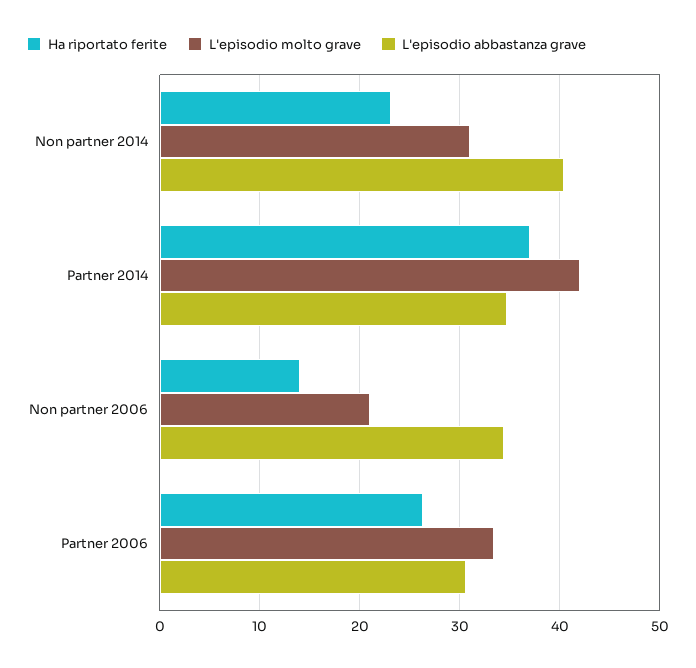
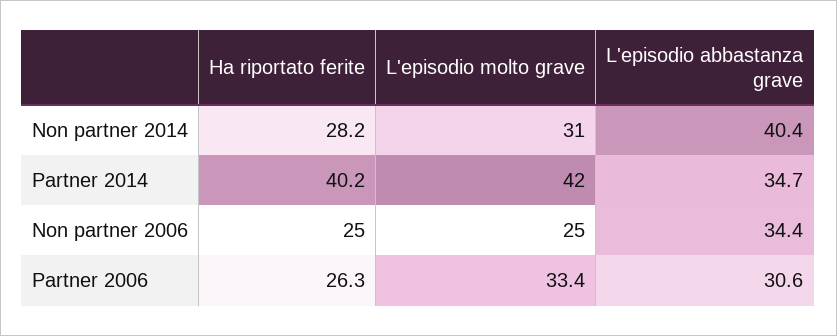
Ha riportato ferite, Non partner 2014: 23 -> 28.2
Ha riportato ferite, Partner 2014: 37 -> 40.2
Ha riportato ferite, Non partner 2006: 14 -> 25
L'episodio molto grave, Non partner 2006: 21 -> 25

